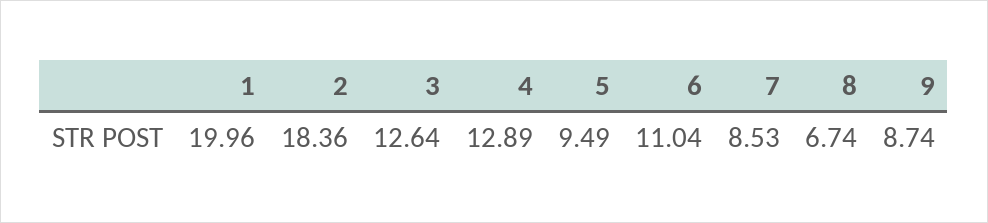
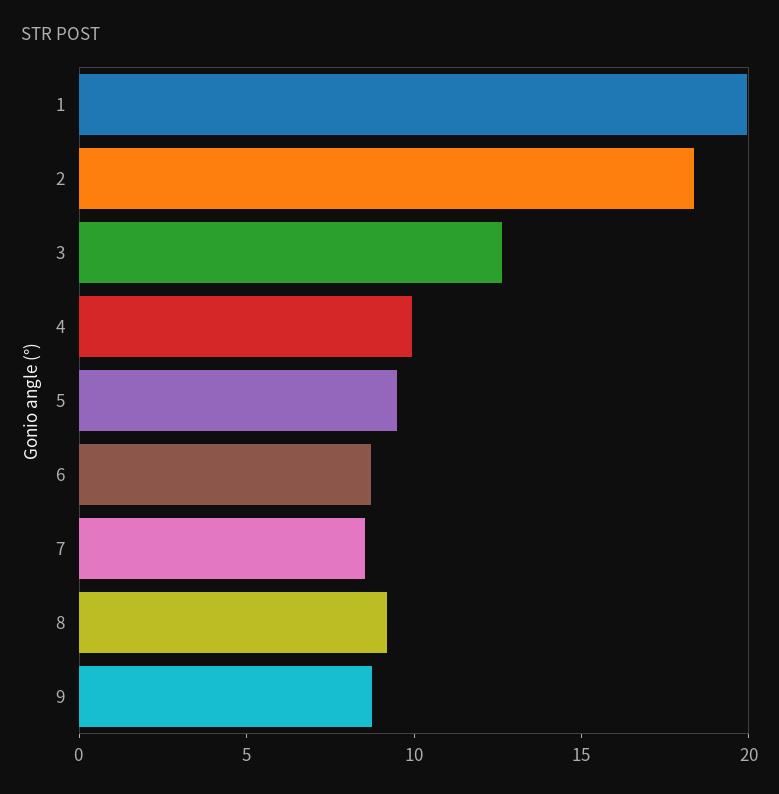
4: 12.89 -> 10
6: 11.04 -> 9
8: 6.74 -> 9

